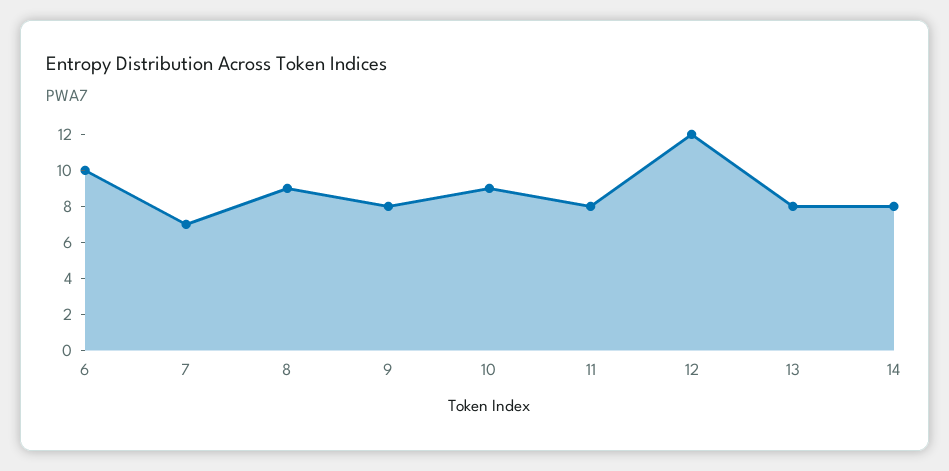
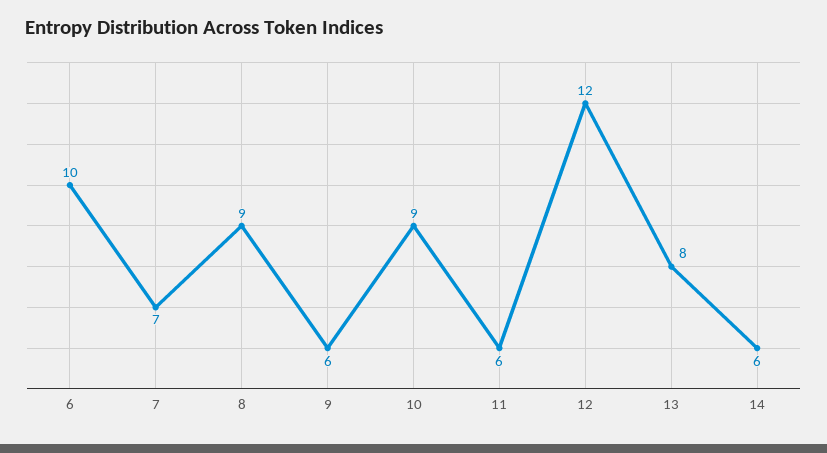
9: 8 -> 6
11: 8 -> 6
14: 8 -> 6

